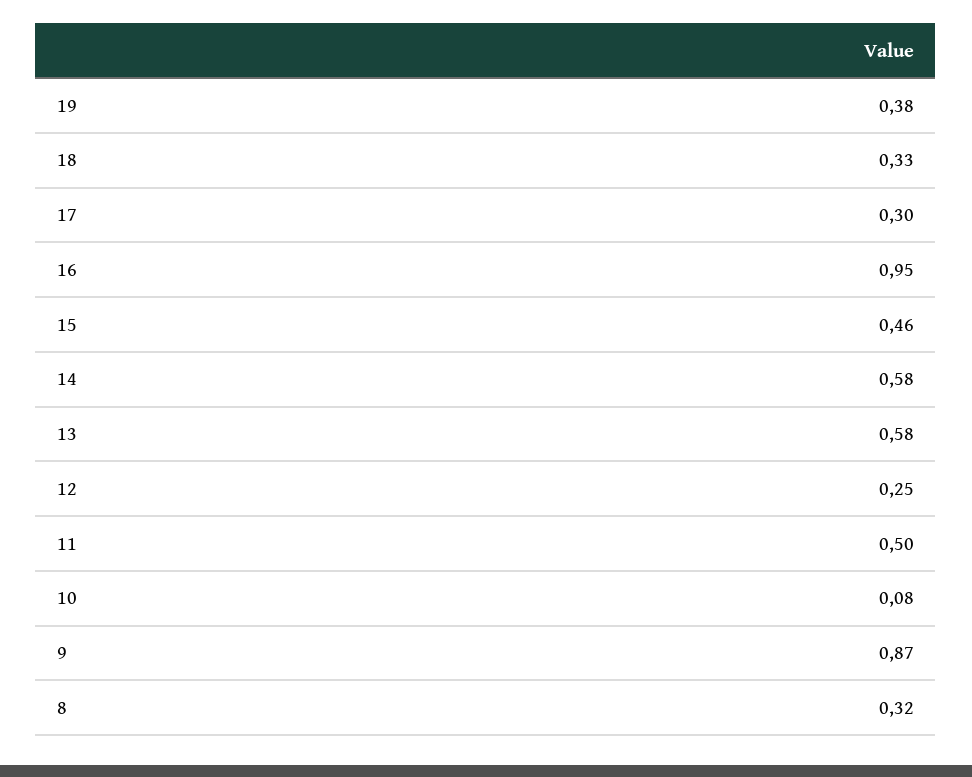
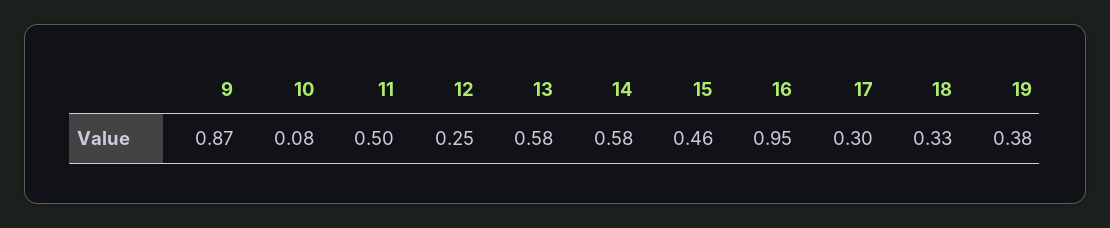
8: 0.32 -> none

